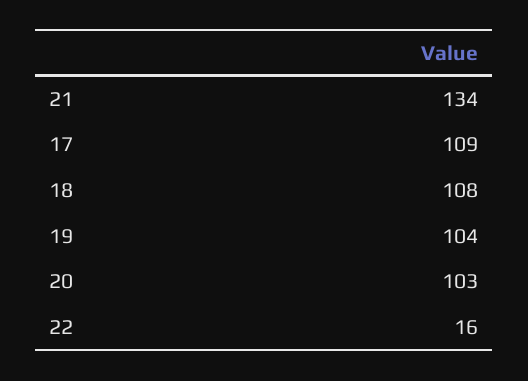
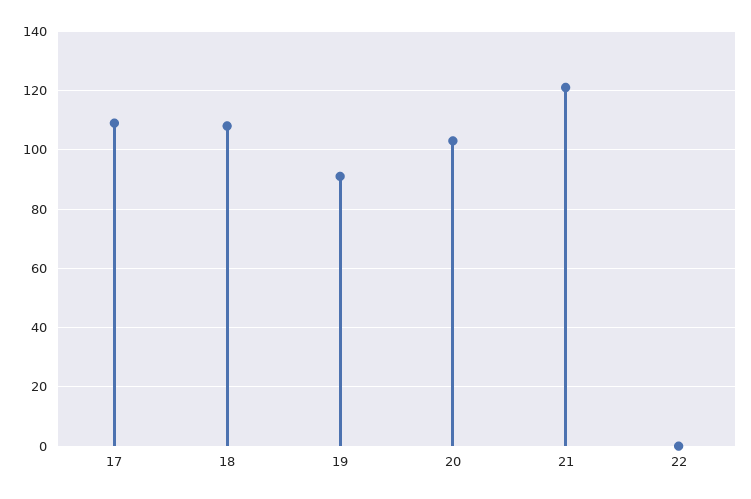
21: 134 -> 120
19: 104 -> 90
22: 16 -> 0

